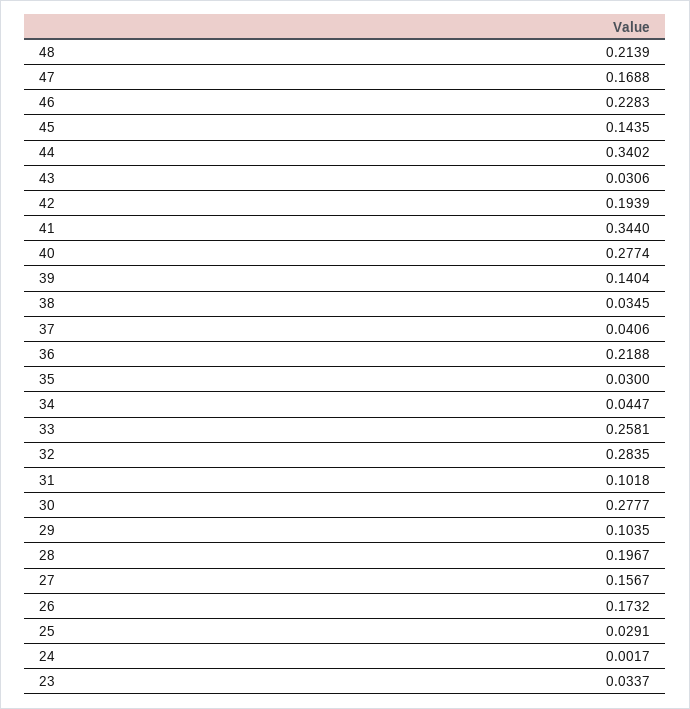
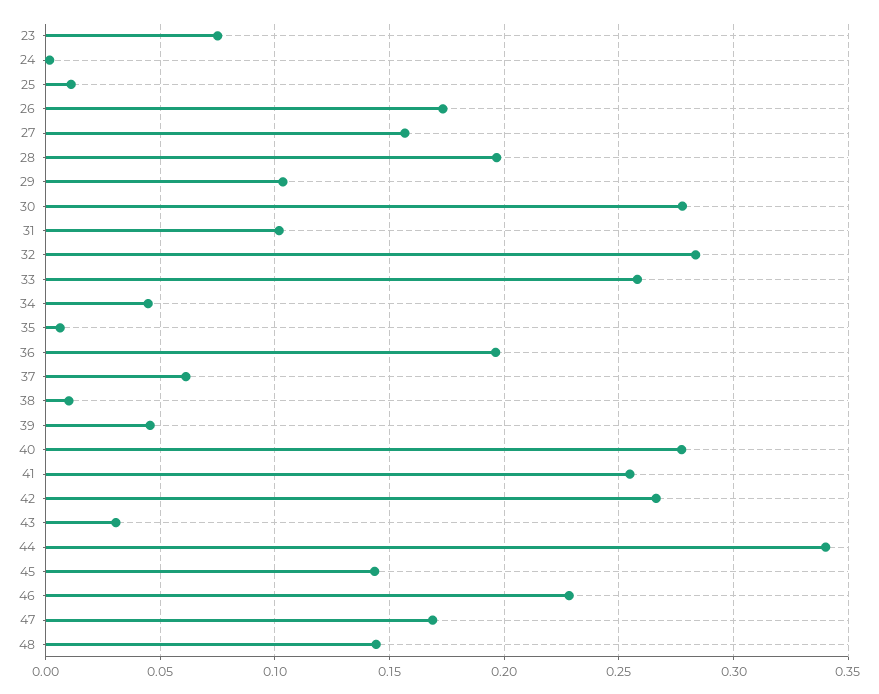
48: 0.2139 -> 0.145
42: 0.1939 -> 0.265
41: 0.344 -> 0.255
39: 0.1404 -> 0.045
38: 0.0345 -> 0.01
37: 0.0406 -> 0.06
36: 0.2188 -> 0.195
35: 0.03 -> 0.005
25: 0.0291 -> 0.01
23: 0.0337 -> 0.075

